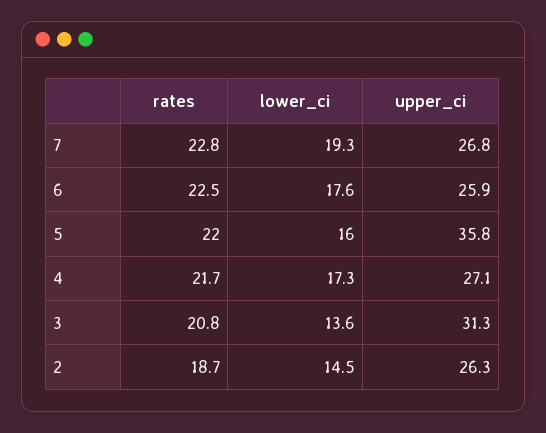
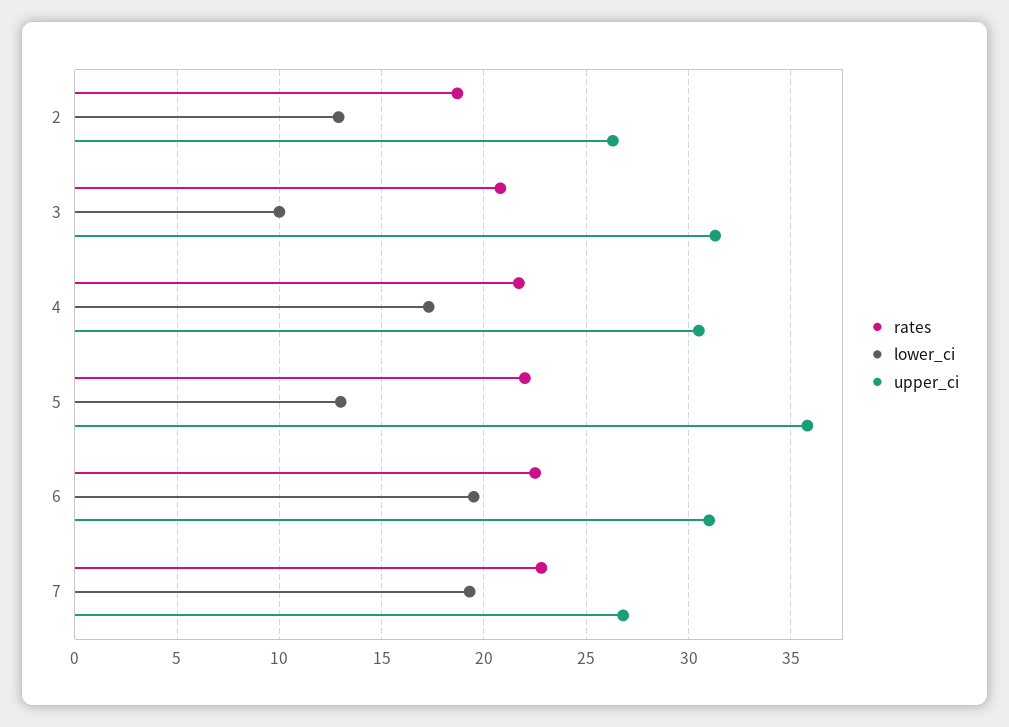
lower_ci, 6: 17.6 -> 19.5
upper_ci, 6: 25.9 -> 31
lower_ci, 5: 16 -> 13
upper_ci, 4: 27.1 -> 30.5
lower_ci, 3: 13.6 -> 10
lower_ci, 2: 14.5 -> 13

